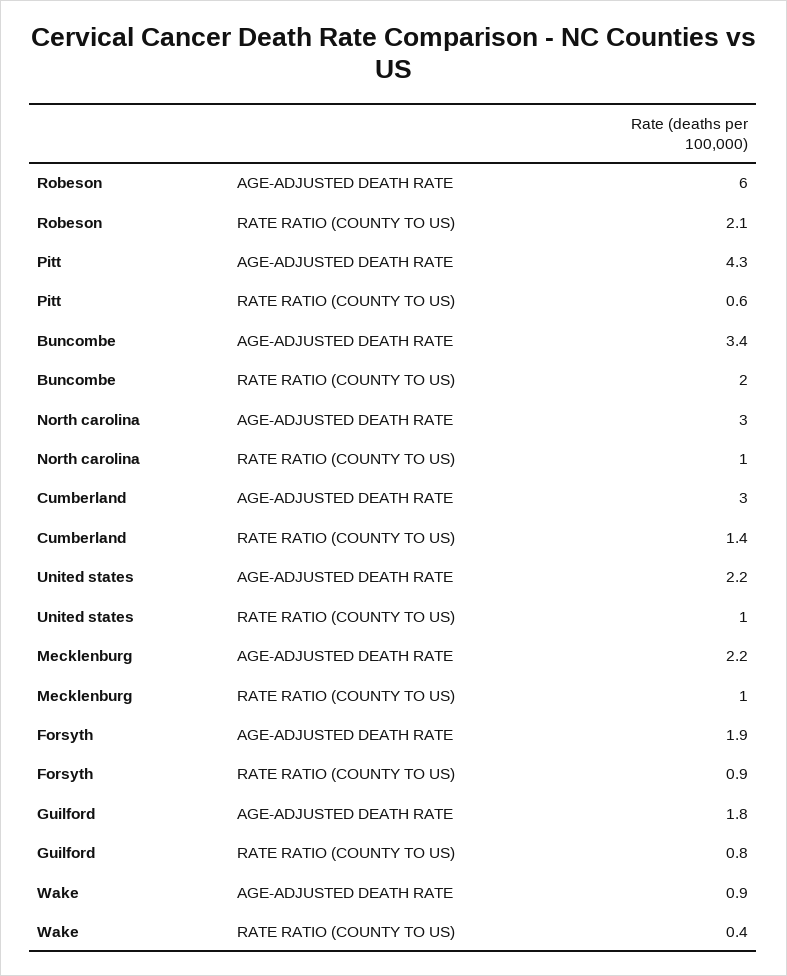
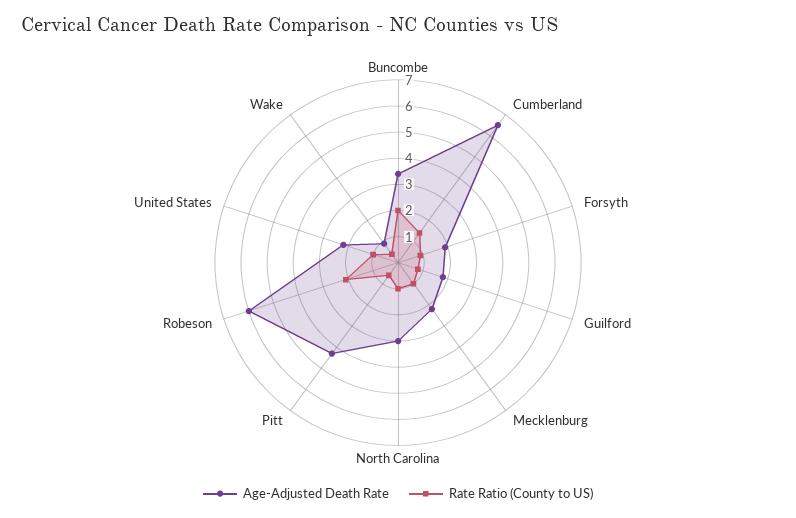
AGE-ADJUSTED DEATH RATE, Cumberland: 3 -> 6.5

